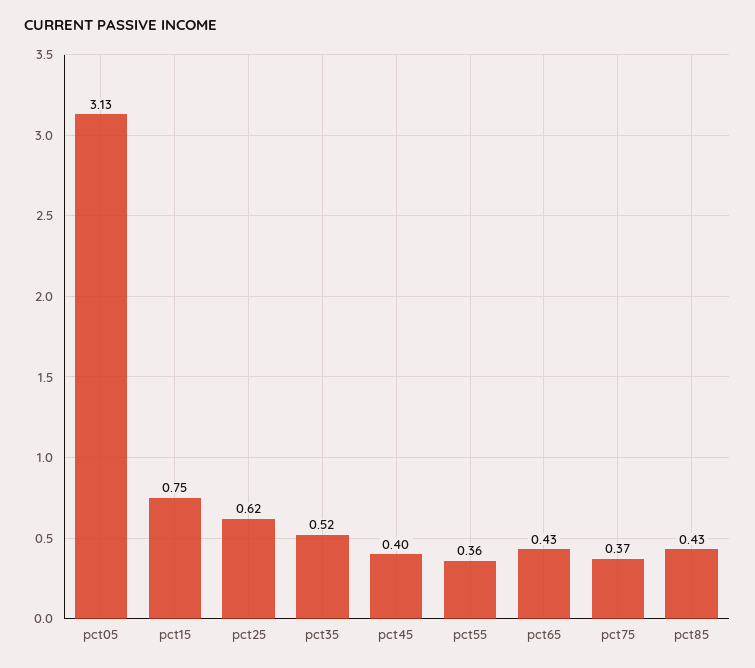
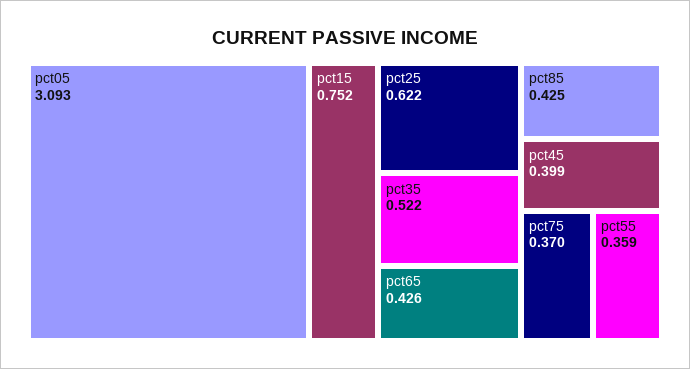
pct05: 3.13 -> 3.093

